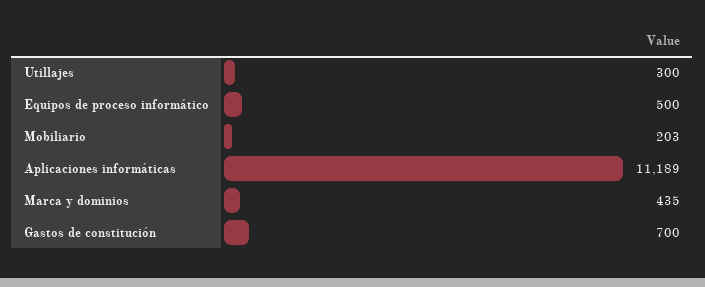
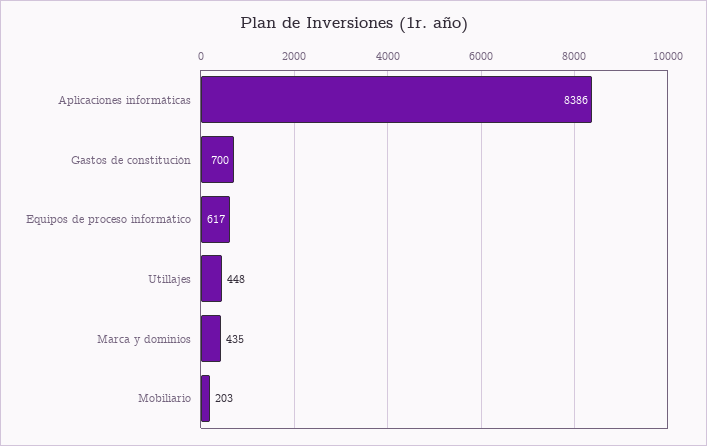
Utillajes: 300 -> 448
Equipos de proceso informático: 500 -> 617
Aplicaciones informáticas: 11189 -> 8386

